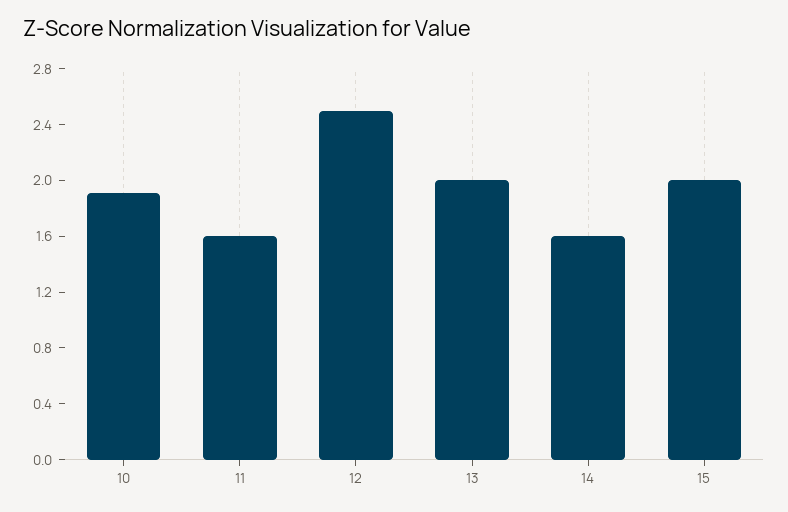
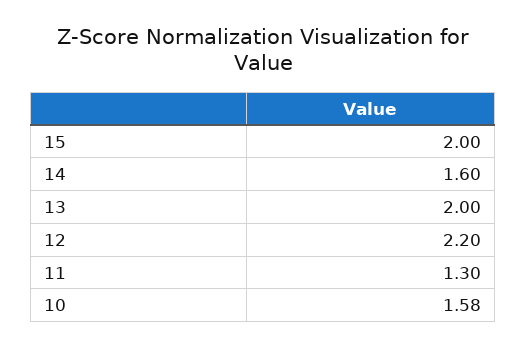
10: 1.9 -> 1.58
11: 1.6 -> 1.3
12: 2.5 -> 2.2

